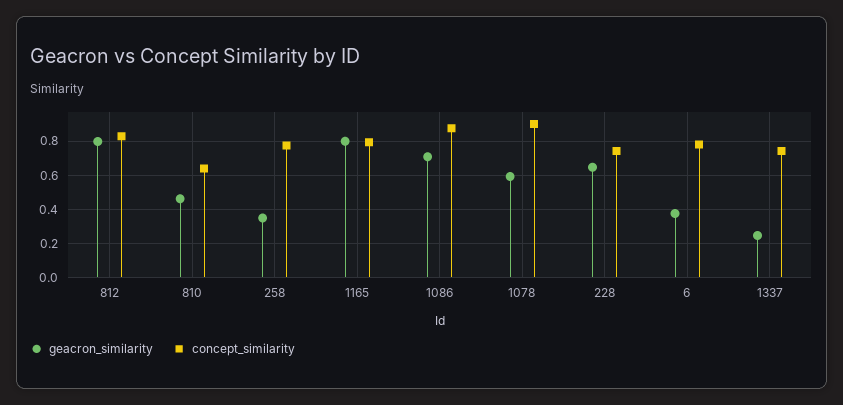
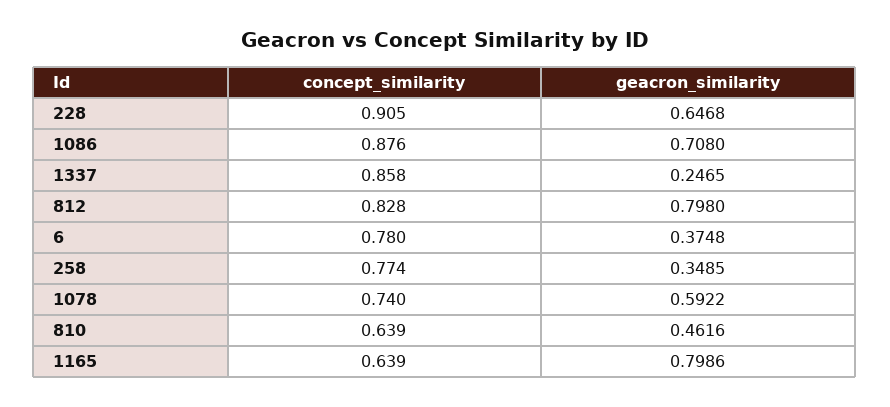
concept_similarity, 1165: 0.8 -> 0.639
concept_similarity, 1078: 0.9 -> 0.74
concept_similarity, 228: 0.75 -> 0.905
concept_similarity, 1337: 0.75 -> 0.858

